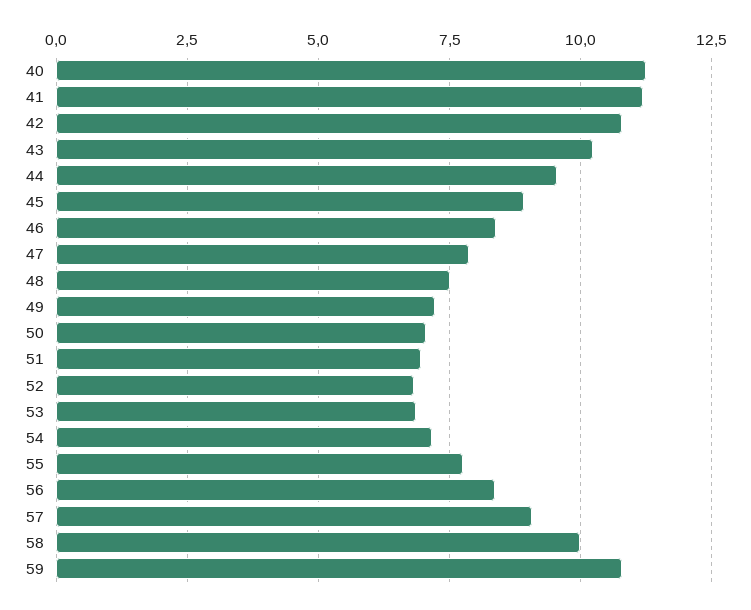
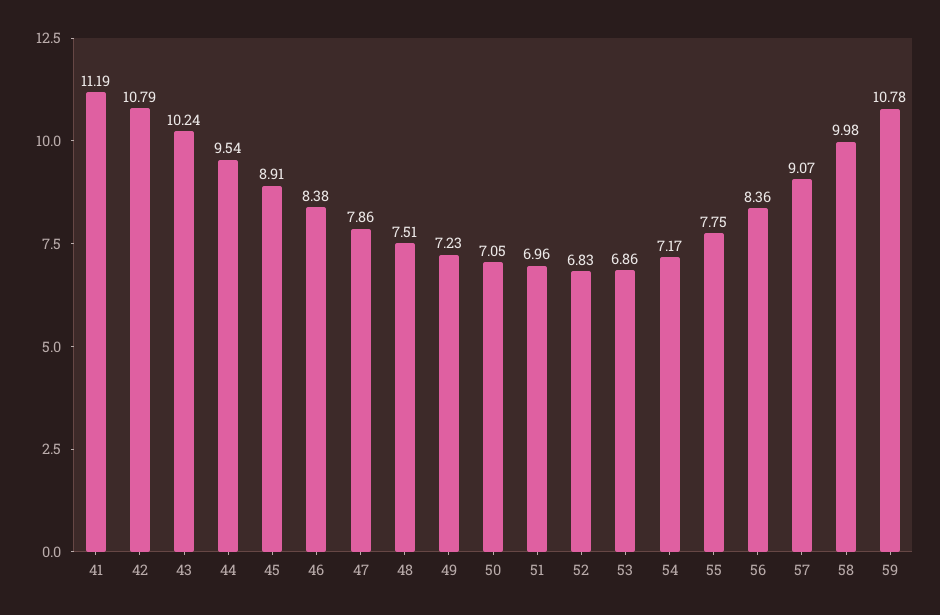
40: 11.25 -> none

